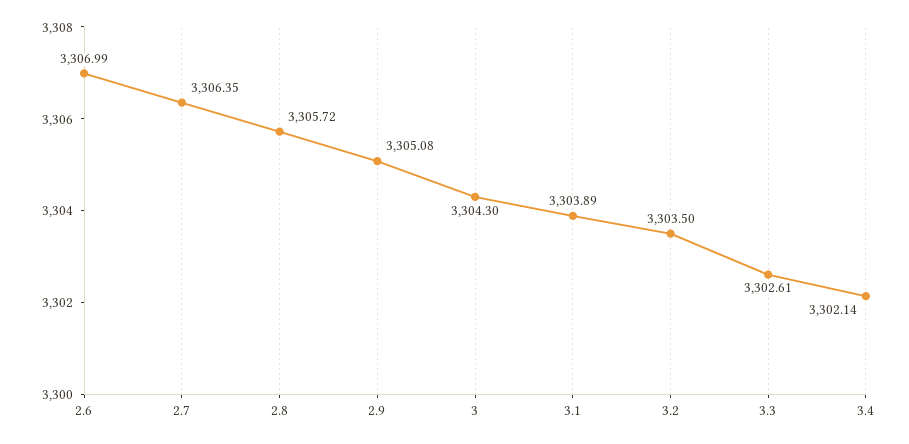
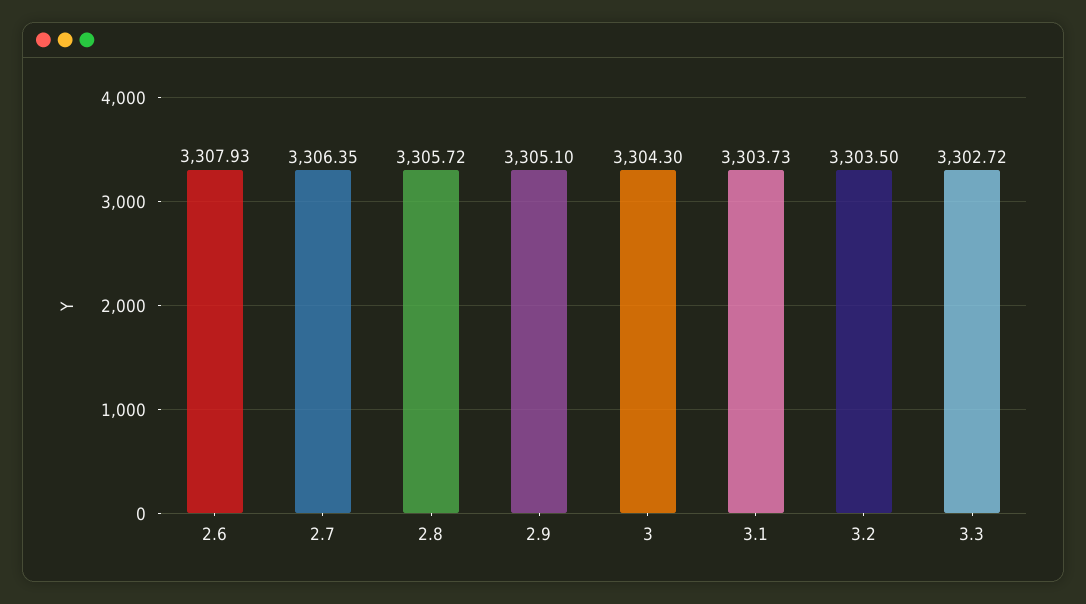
2.6: 3306.99 -> 3307.93
2.9: 3305.08 -> 3305.1
3.1: 3303.89 -> 3303.73
3.3: 3302.61 -> 3302.72
3.4: 3302.14 -> none

